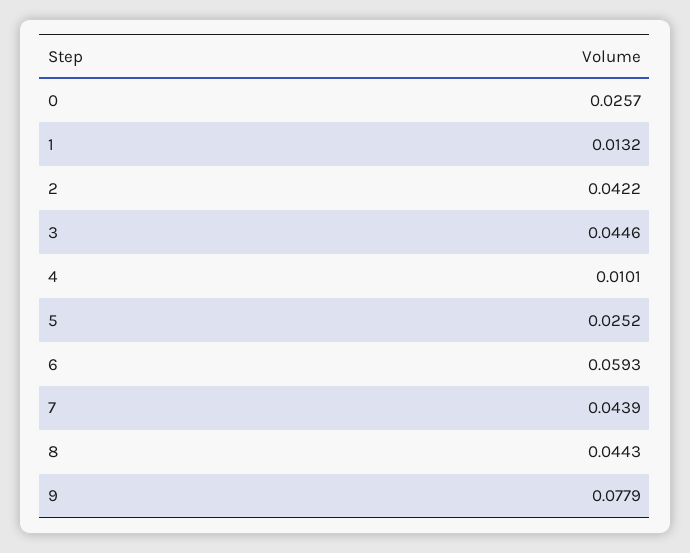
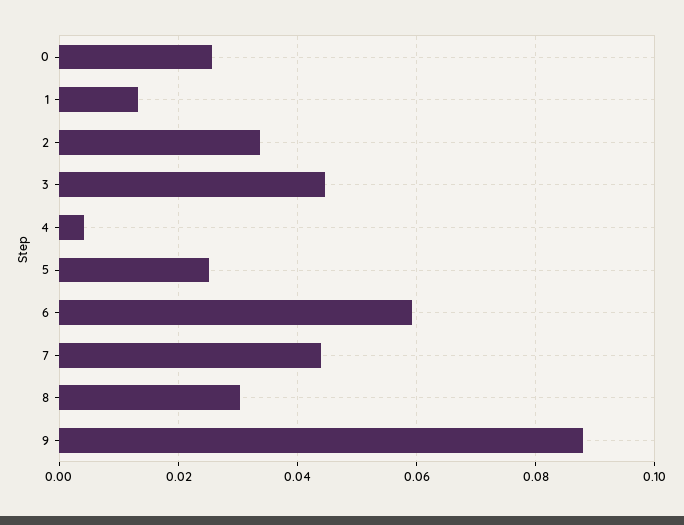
2: 0.0422 -> 0.034
4: 0.0101 -> 0.004
8: 0.0443 -> 0.03
9: 0.0779 -> 0.088

